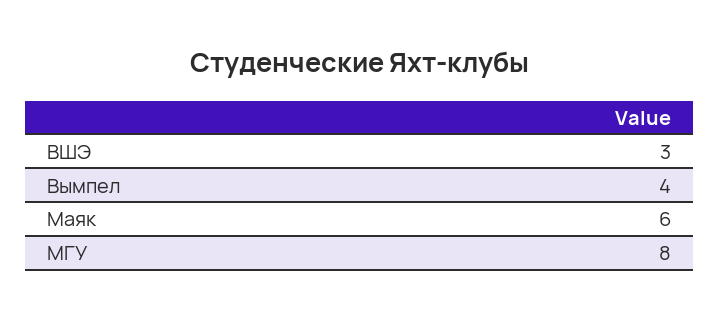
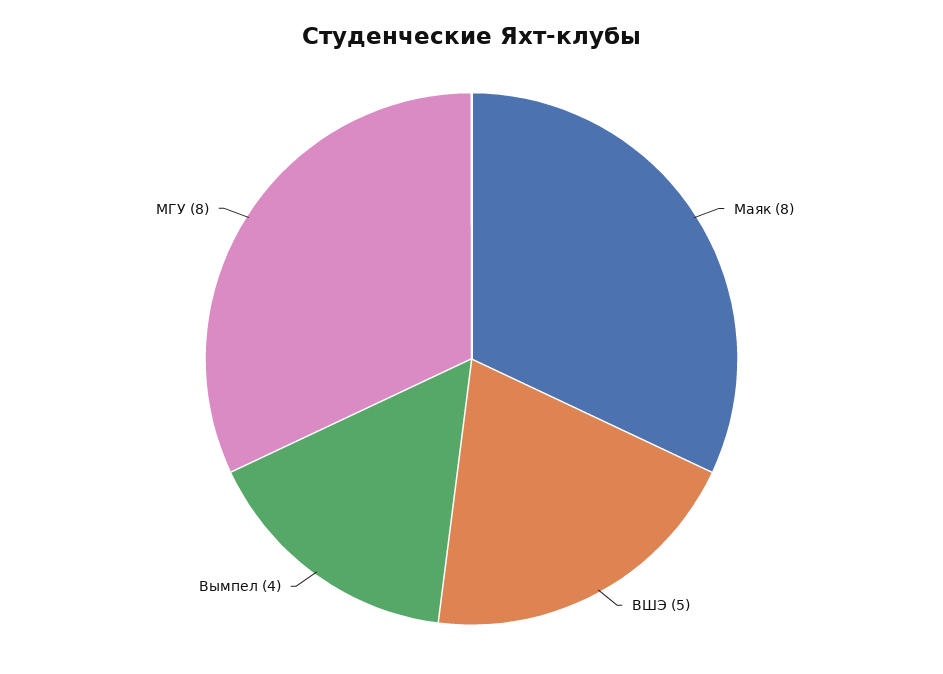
ВШЭ: 3 -> 5
Маяк: 6 -> 8

